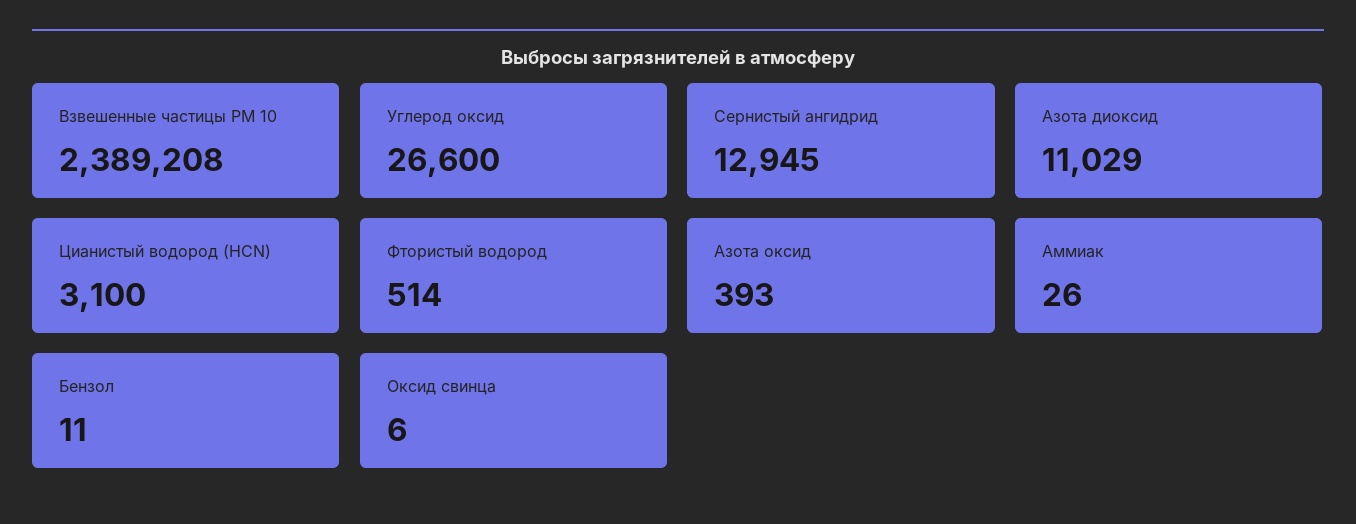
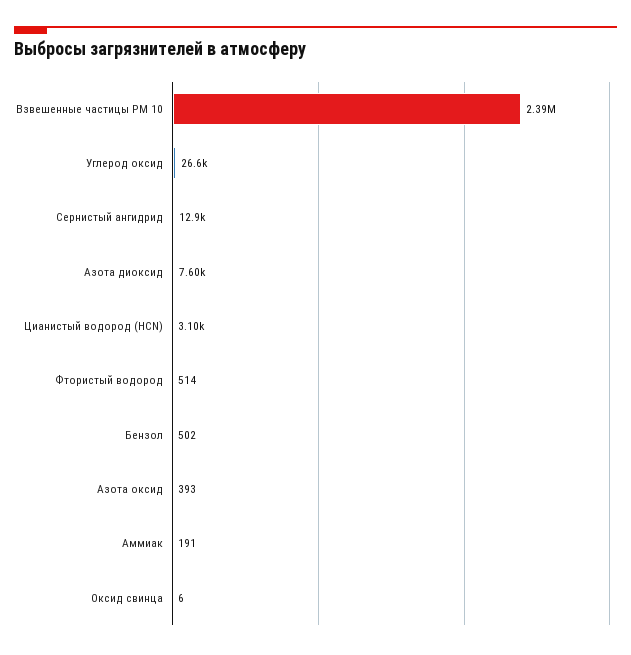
Азота диоксид: 11029 -> 7600
Аммиак: 26 -> 191
Бензол: 11 -> 502

